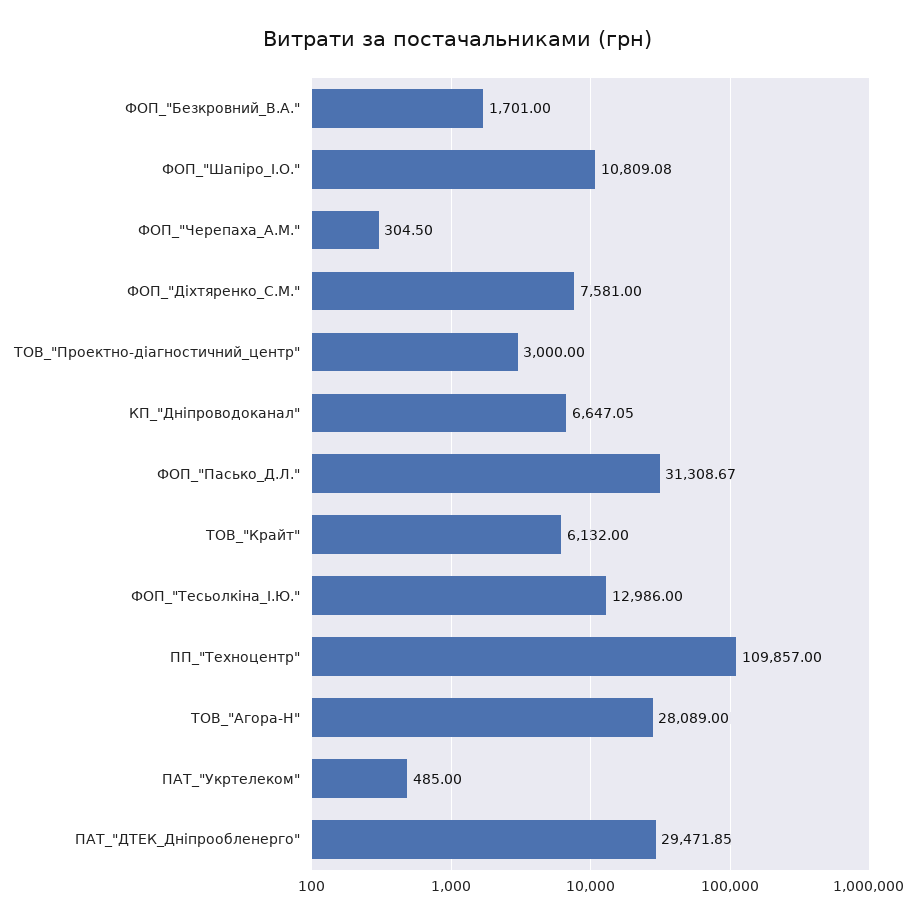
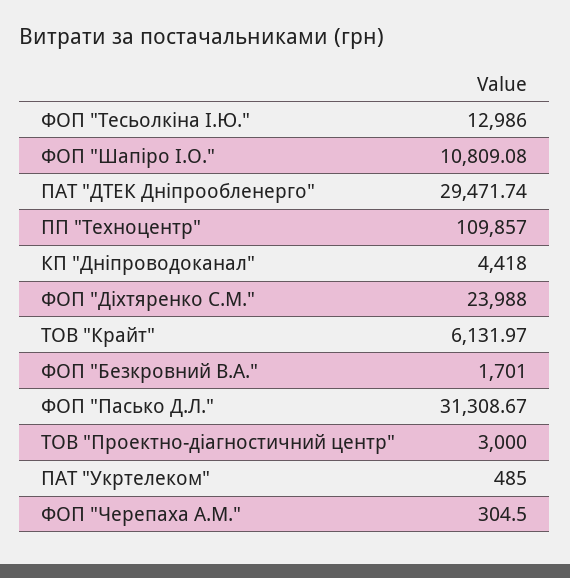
ФОП_"Діхтяренко_С.М.": 7581 -> 23988
КП_"Дніпроводоканал": 6647.05 -> 4418
ТОВ_"Крайт": 6132 -> 6131.97
ТОВ_"Агора-Н": 28089 -> none
ПАТ_"ДТЕК_Дніпрообленерго": 29471.85 -> 29471.74

